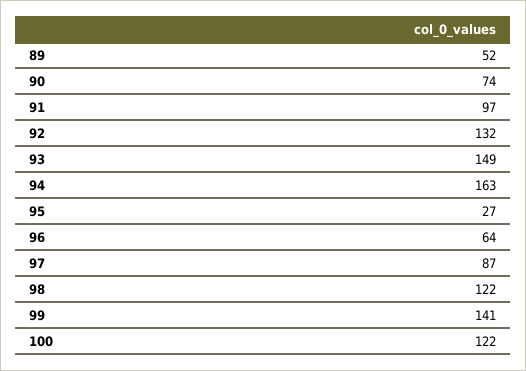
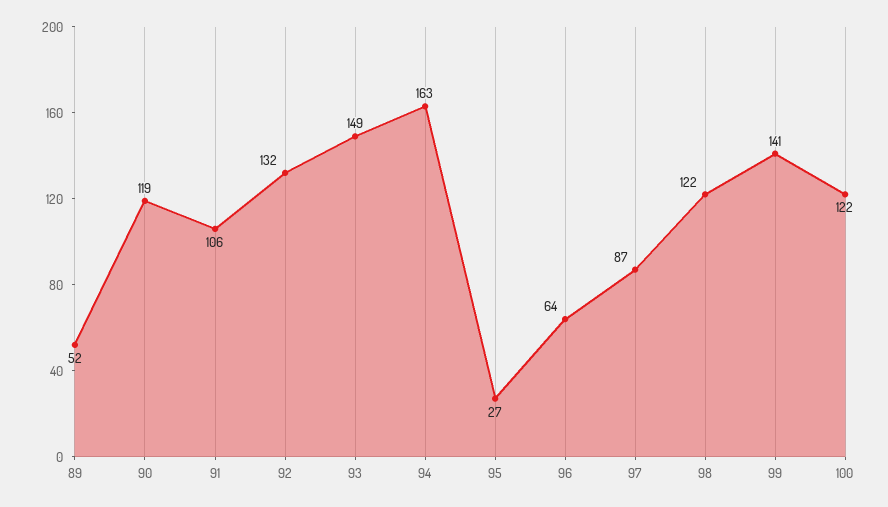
90: 74 -> 119
91: 97 -> 106

